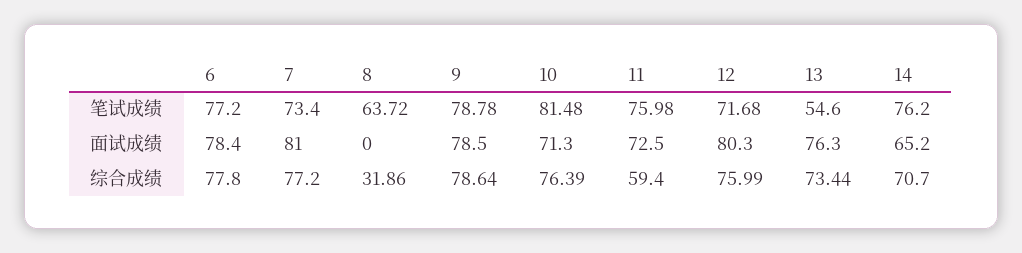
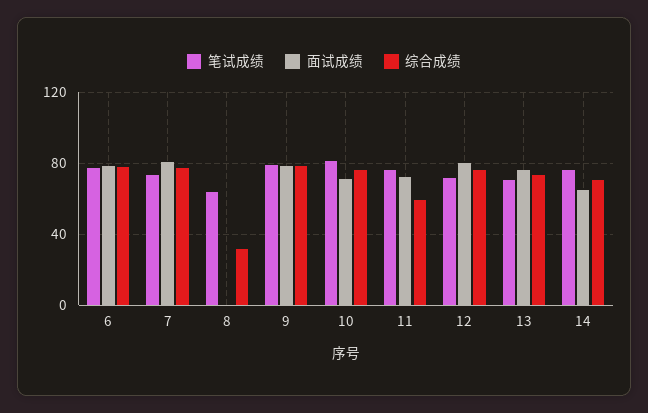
笔试成绩, 13: 54.6 -> 70

